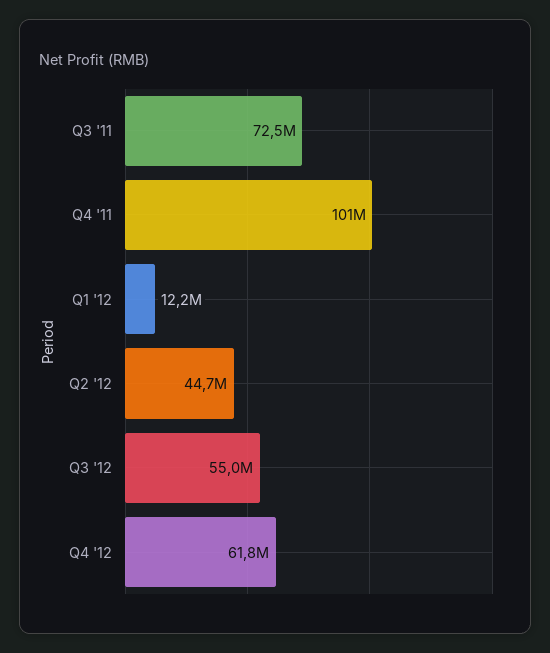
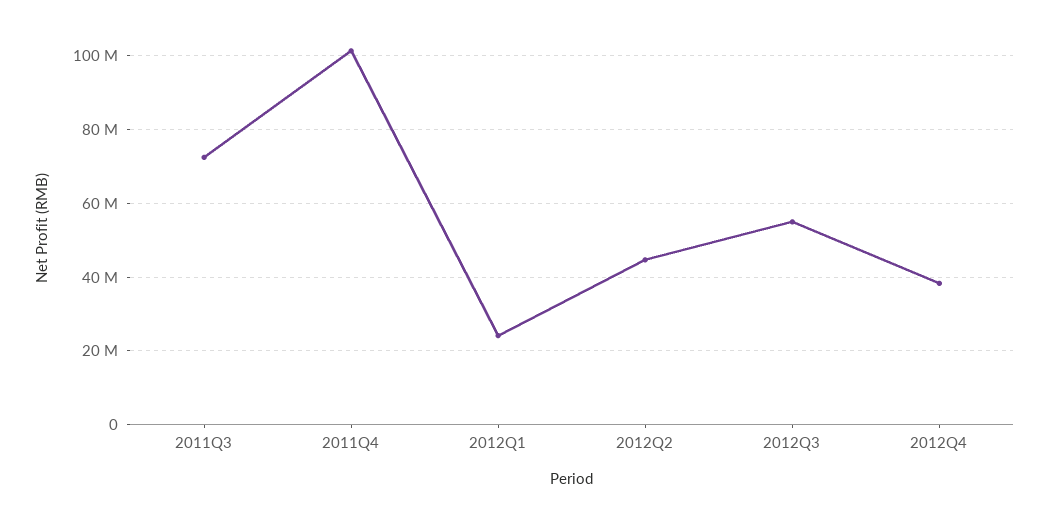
Q1 '12: 12200000 -> 24000000
Q4 '12: 61800000 -> 38000000

